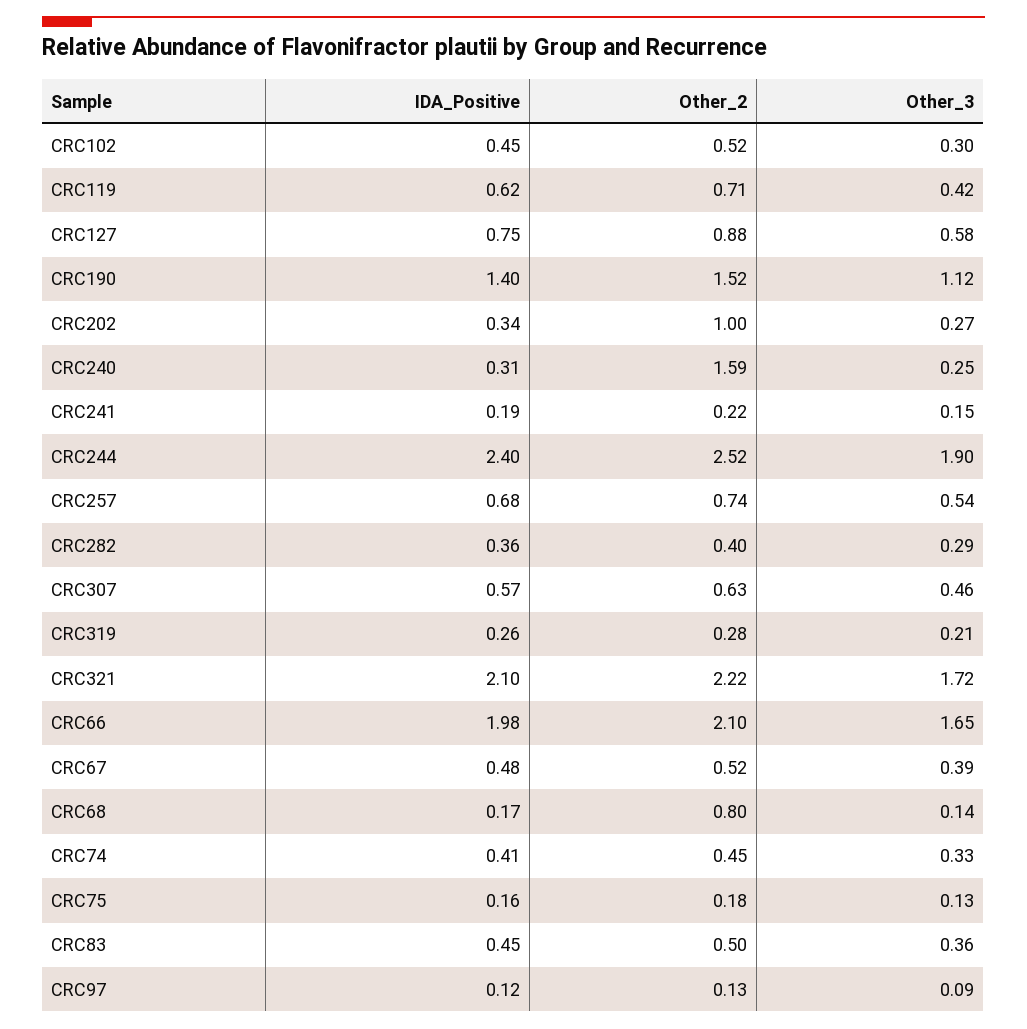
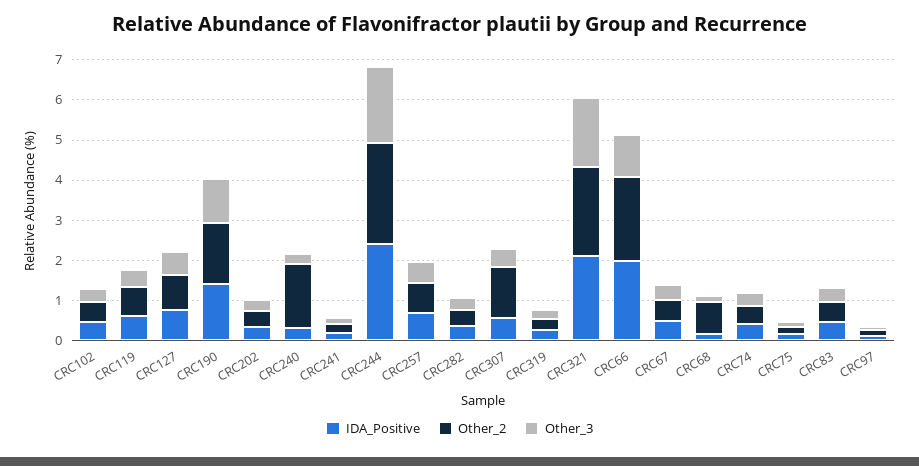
Other_2, CRC202: 1 -> 0.4
Other_2, CRC307: 0.63 -> 1.2
Other_3, CRC66: 1.65 -> 1

